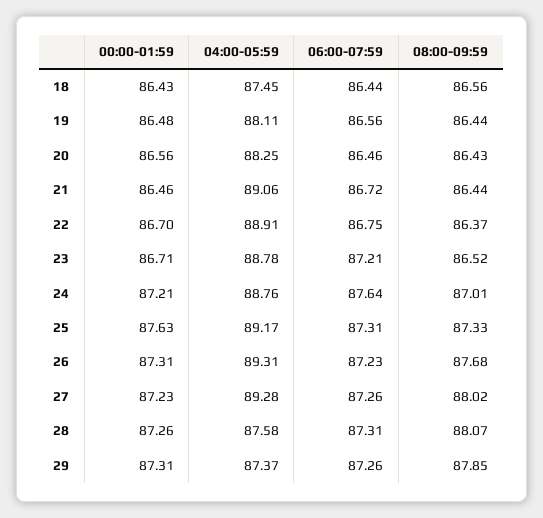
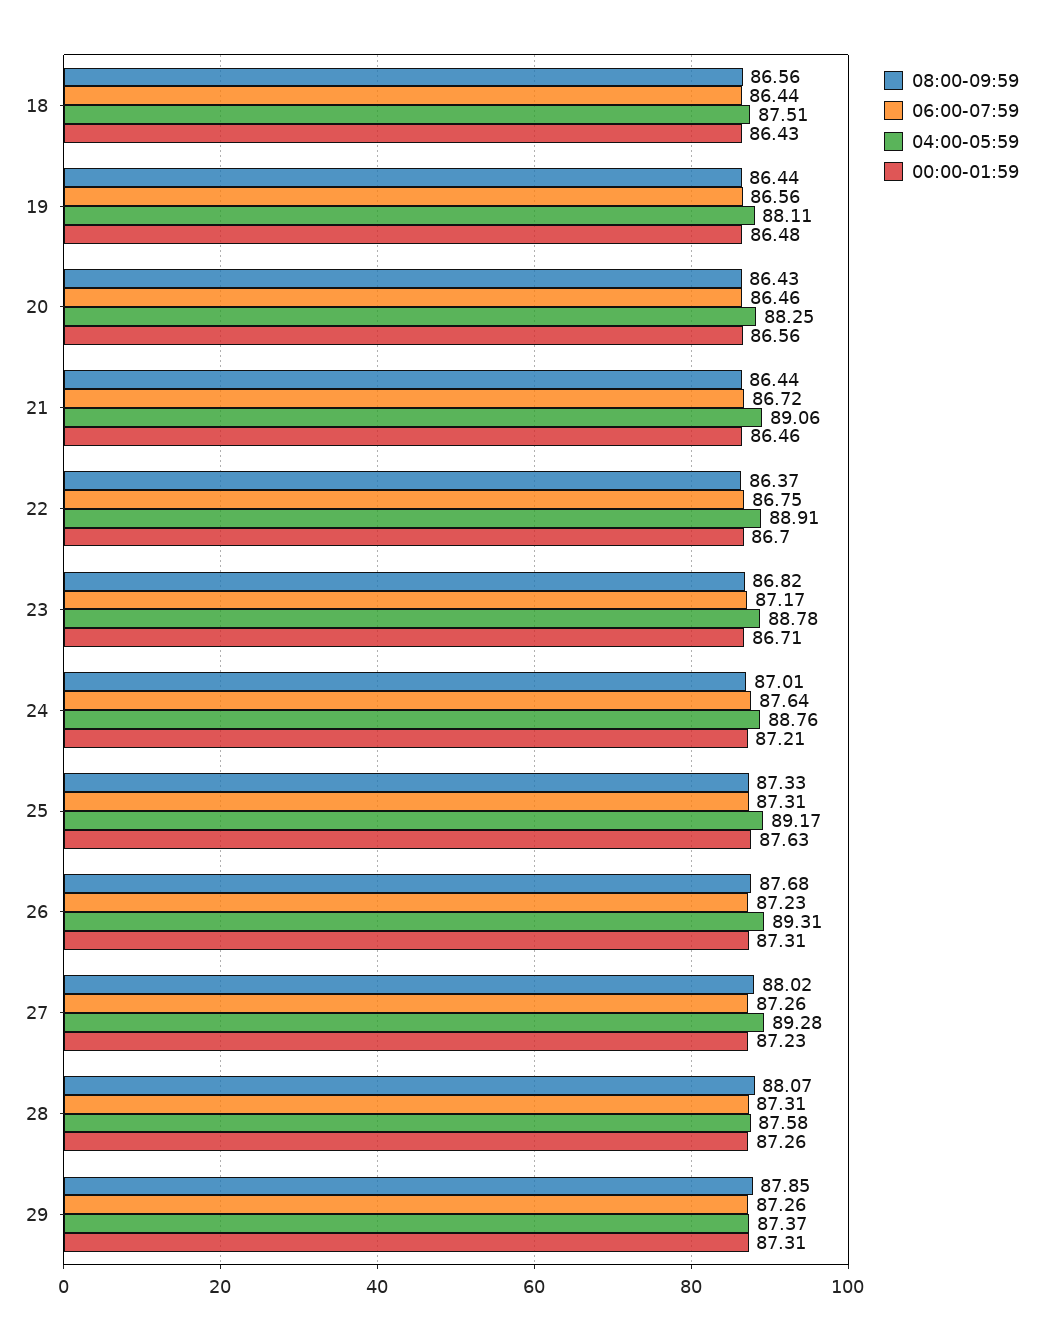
04:00-05:59, 18: 87.45 -> 87.51
06:00-07:59, 23: 87.21 -> 87.17
08:00-09:59, 23: 86.52 -> 86.82

